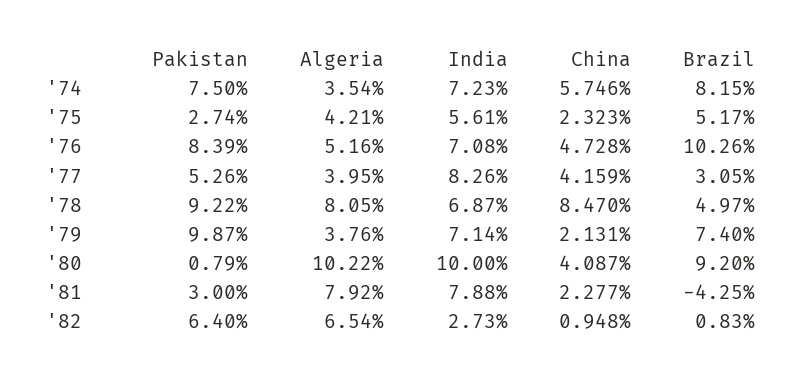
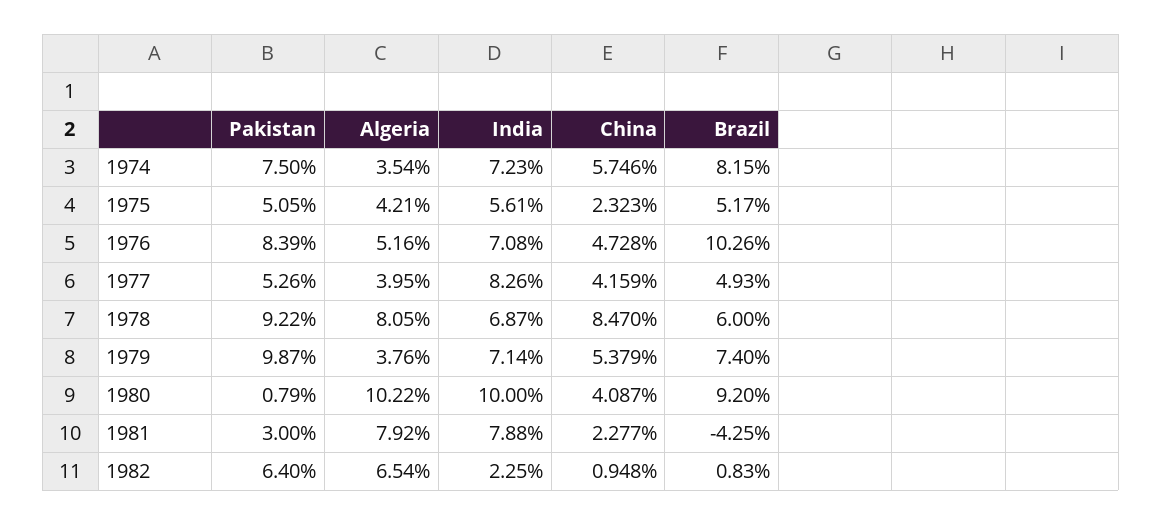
Pakistan, '75: 2.74 -> 5.05
Brazil, '77: 3.05 -> 4.93
Brazil, '78: 4.97 -> 6
China, '79: 2.131 -> 5.379
India, '82: 2.73 -> 2.25

